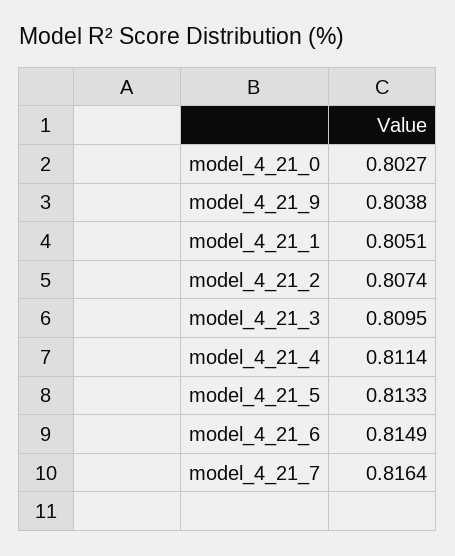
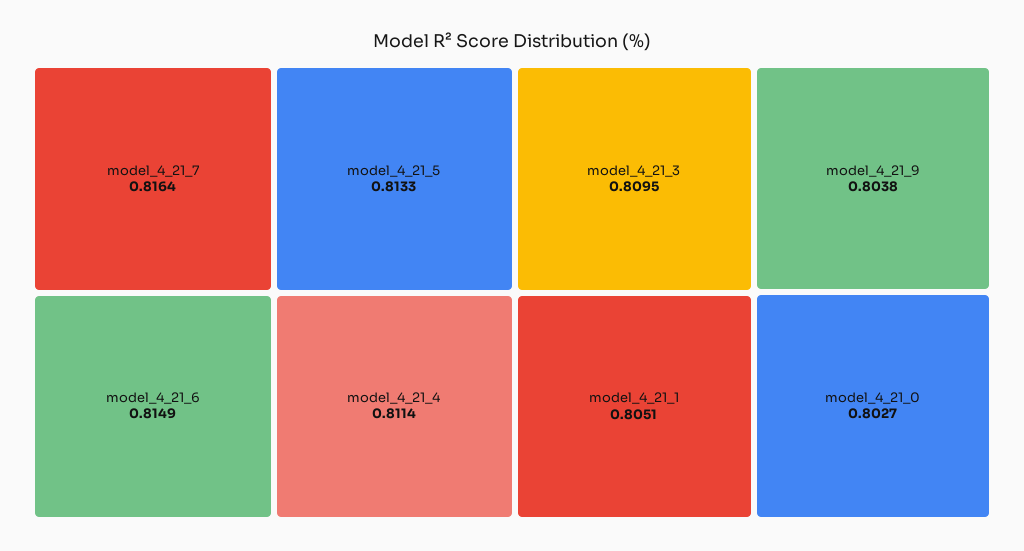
model_4_21_2: 0.8074 -> none

